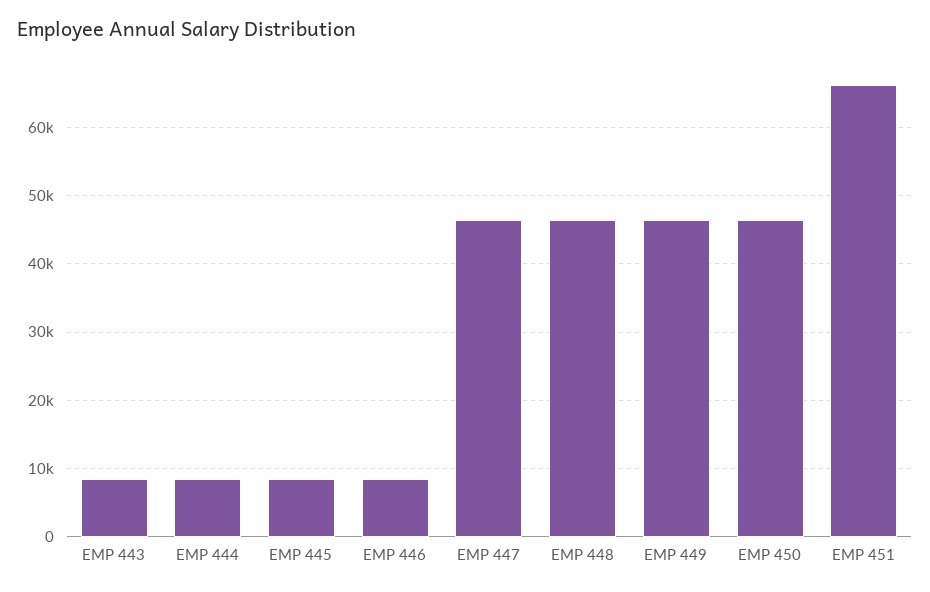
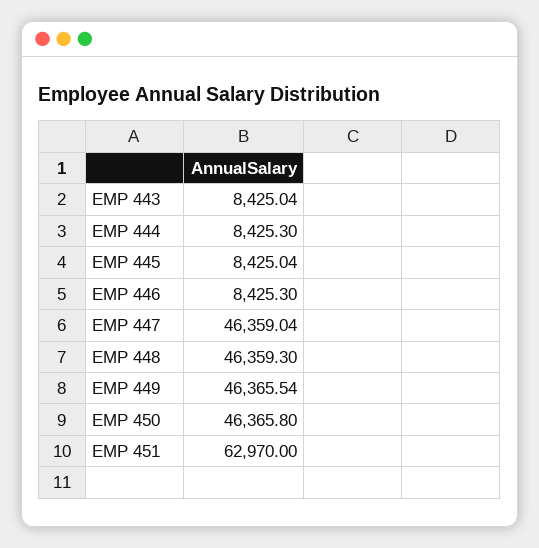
EMP 451: 66000 -> 62970

